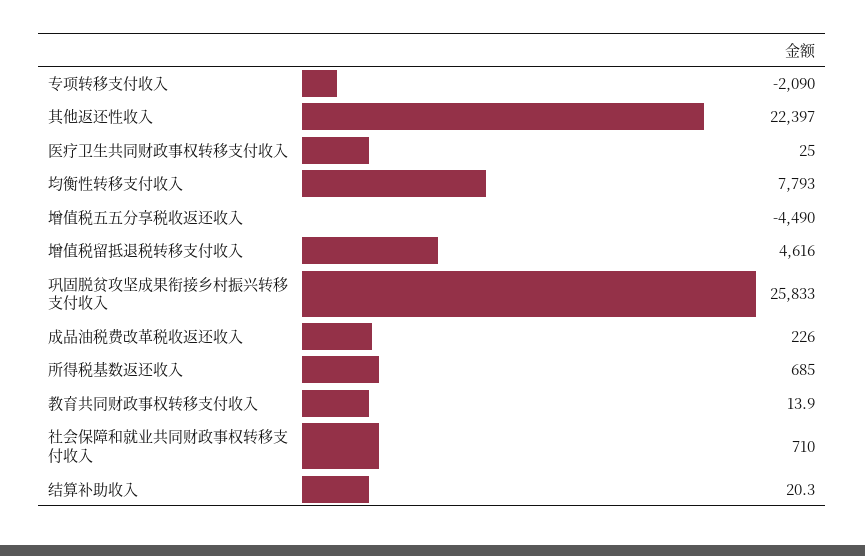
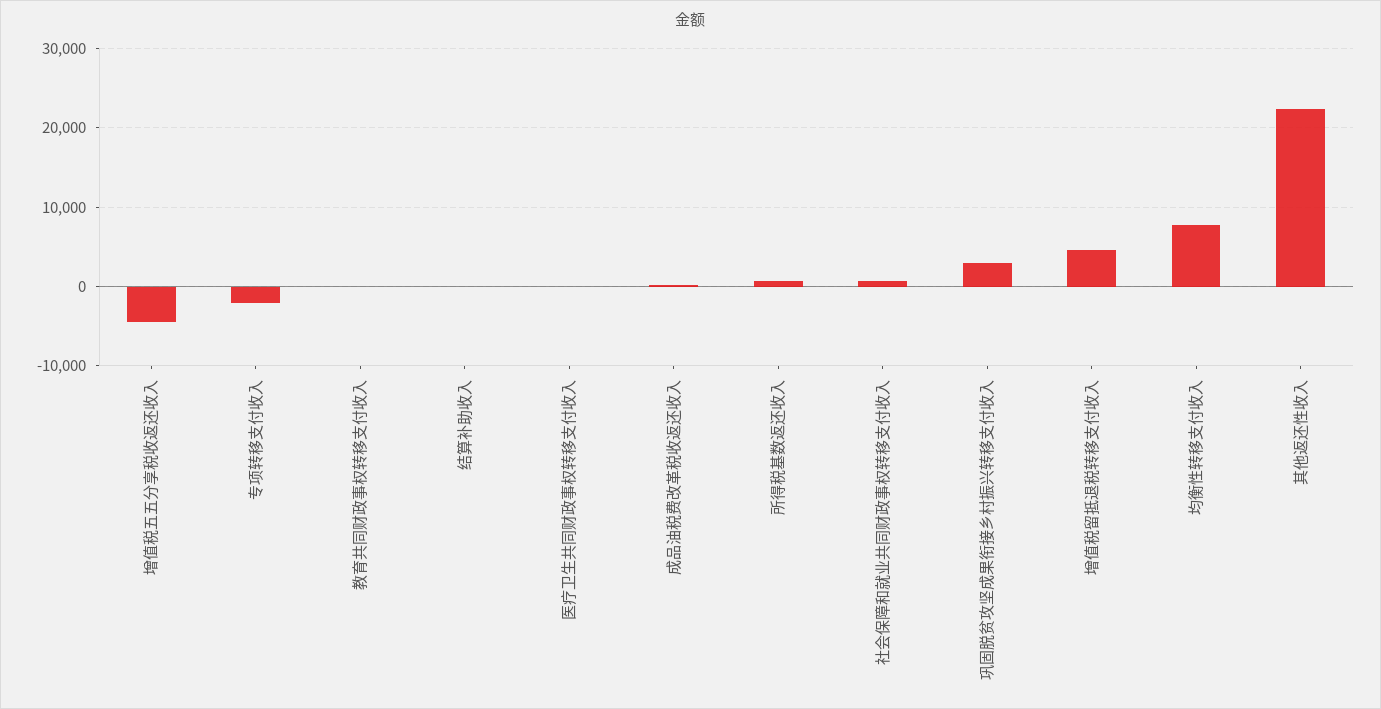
巩固脱贫攻坚成果衔接乡村振兴转移支付收入: 25833 -> 3000

